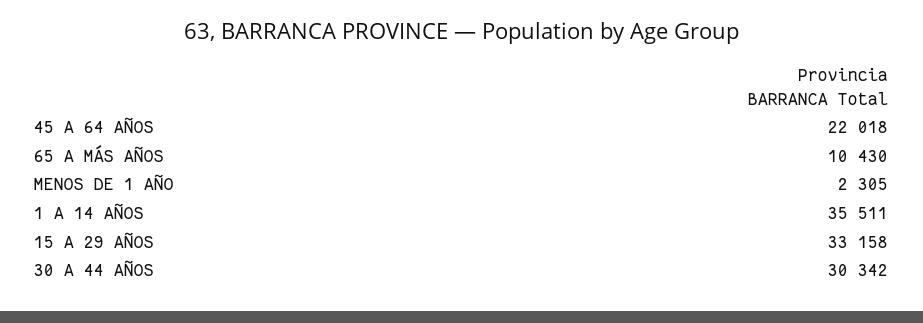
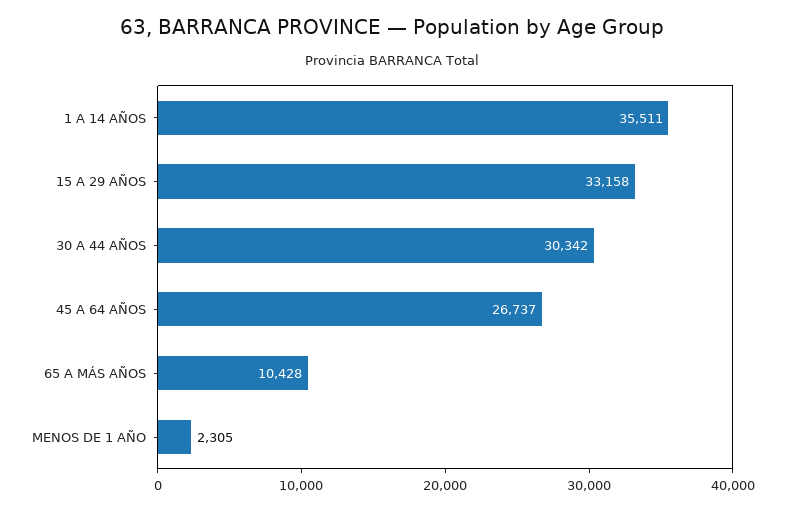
45 A 64 AÑOS: 22018 -> 26737
65 A MÁS AÑOS: 10430 -> 10428

